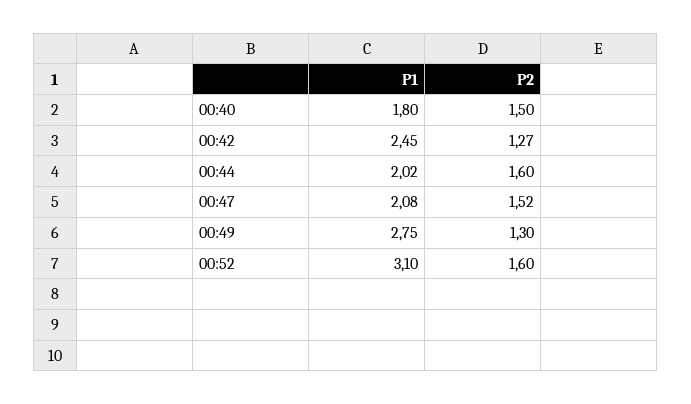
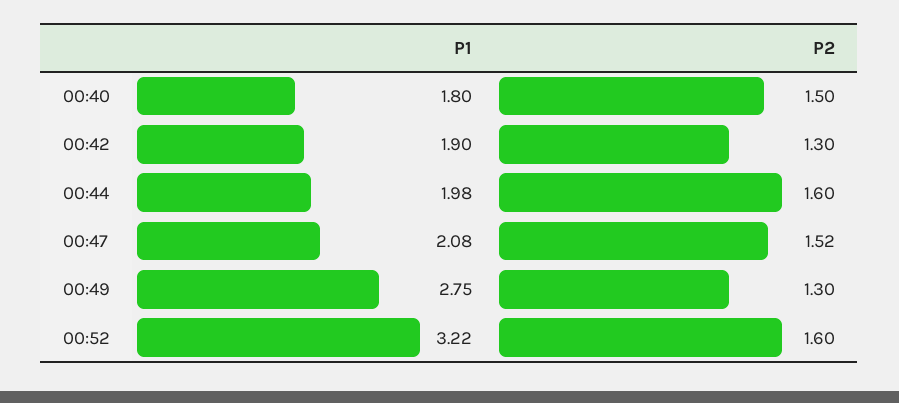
P1, 00:42: 2.45 -> 1.9
P2, 00:42: 1.27 -> 1.3
P1, 00:44: 2.02 -> 1.98
P1, 00:52: 3.1 -> 3.22

